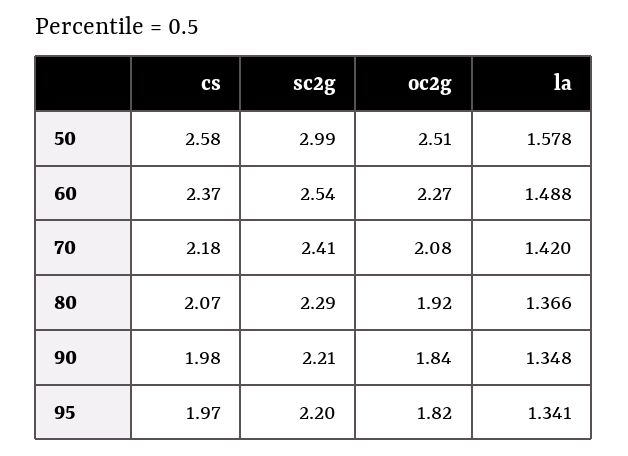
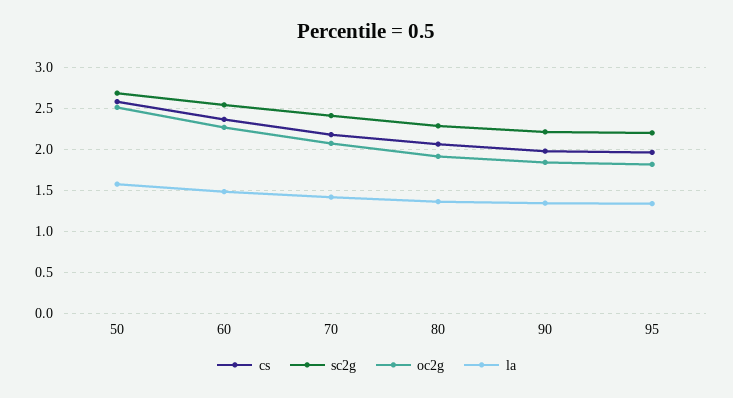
sc2g, 50: 2.99 -> 2.7

